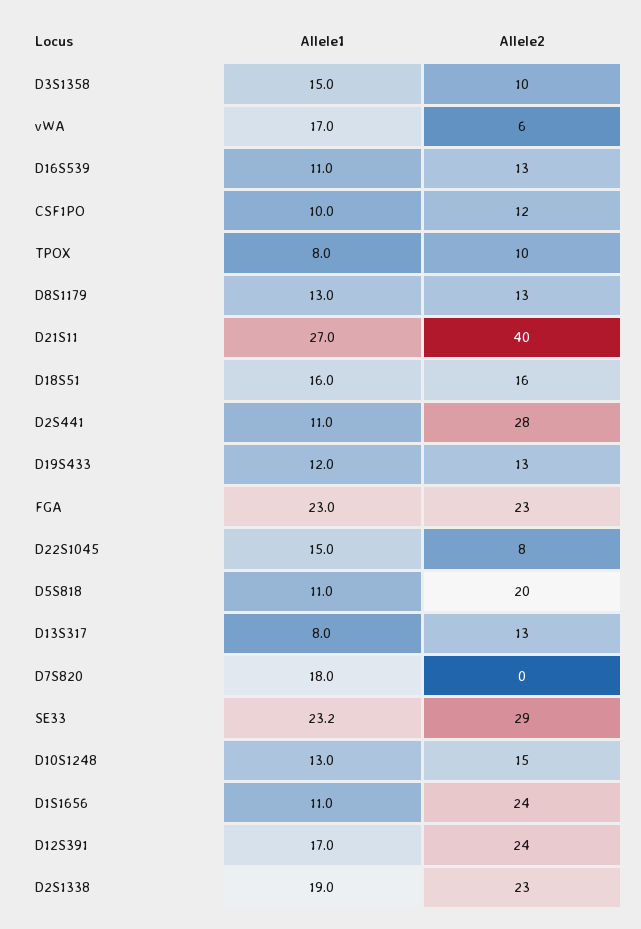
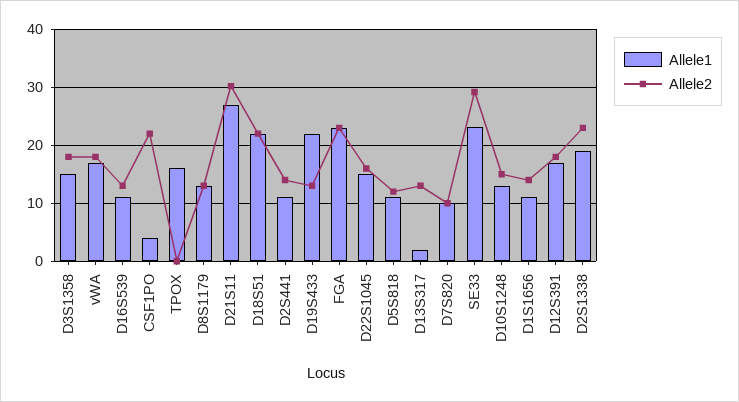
Allele2, D3S1358: 10 -> 18
Allele2, vWA: 6 -> 18
Allele1, CSF1PO: 10 -> 4
Allele2, CSF1PO: 12 -> 22
Allele1, TPOX: 8 -> 16
Allele2, TPOX: 10 -> 0
Allele2, D21S11: 40 -> 30
Allele1, D18S51: 16 -> 22
Allele2, D18S51: 16 -> 22
Allele2, D2S441: 28 -> 14
Allele1, D19S433: 12 -> 22
Allele2, D22S1045: 8 -> 16
Allele2, D5S818: 20 -> 12
Allele1, D13S317: 8 -> 2
Allele1, D7S820: 18 -> 10
Allele2, D7S820: 0 -> 10
Allele2, D1S1656: 24 -> 14
Allele2, D12S391: 24 -> 18

